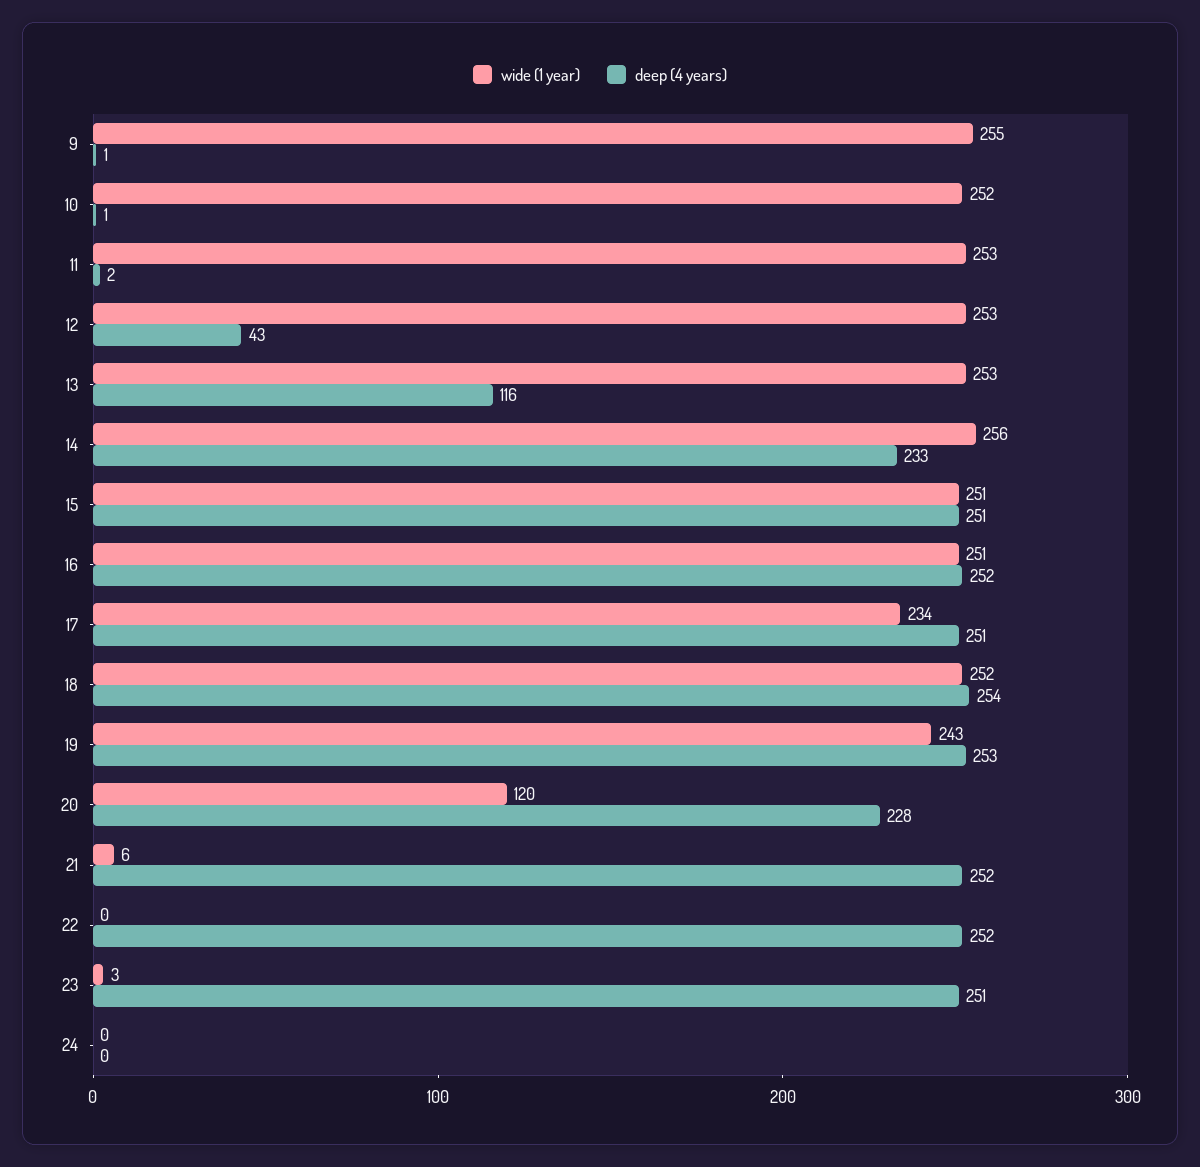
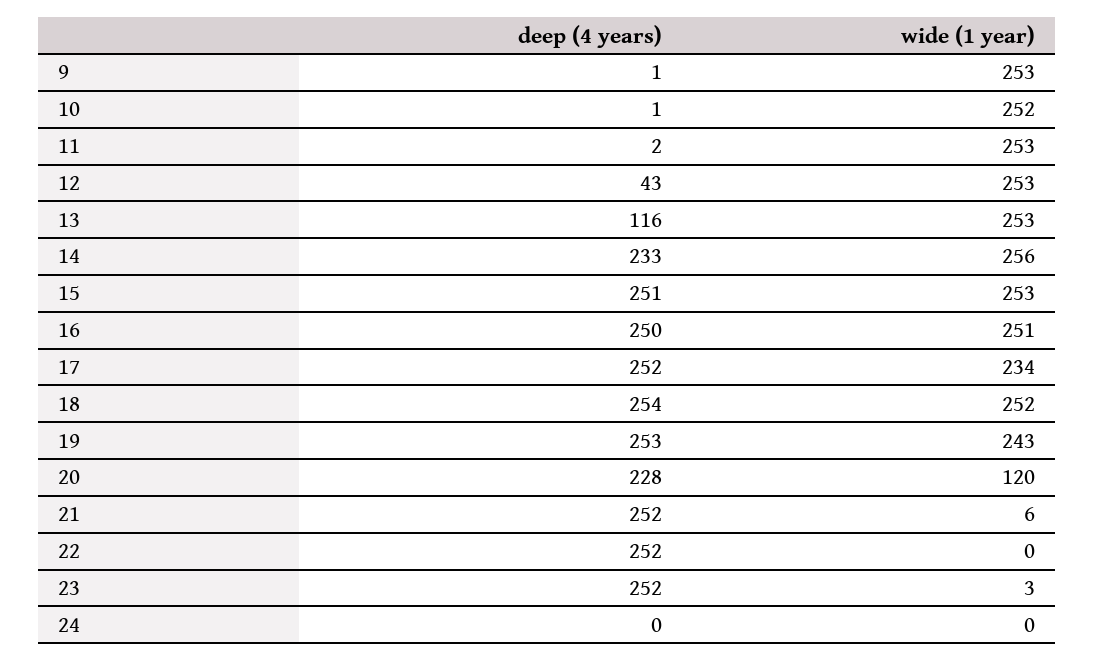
wide (1 year), 9: 255 -> 253
wide (1 year), 15: 251 -> 253
deep (4 years), 16: 252 -> 250
deep (4 years), 17: 251 -> 252
deep (4 years), 23: 251 -> 252

